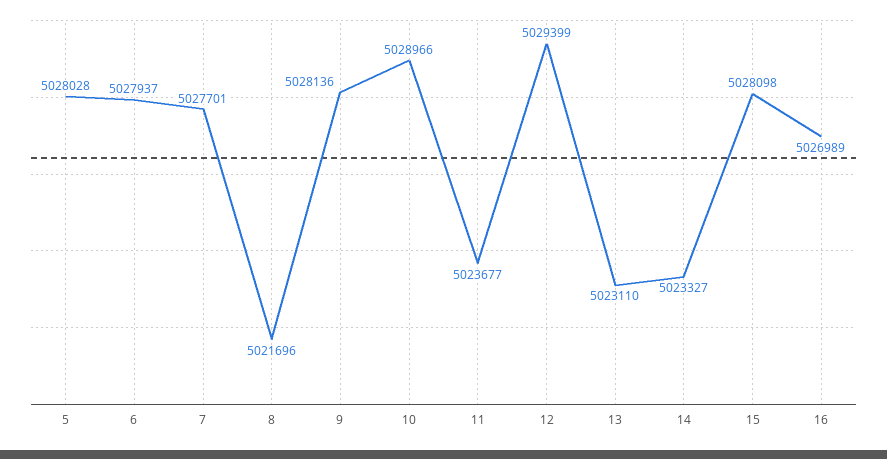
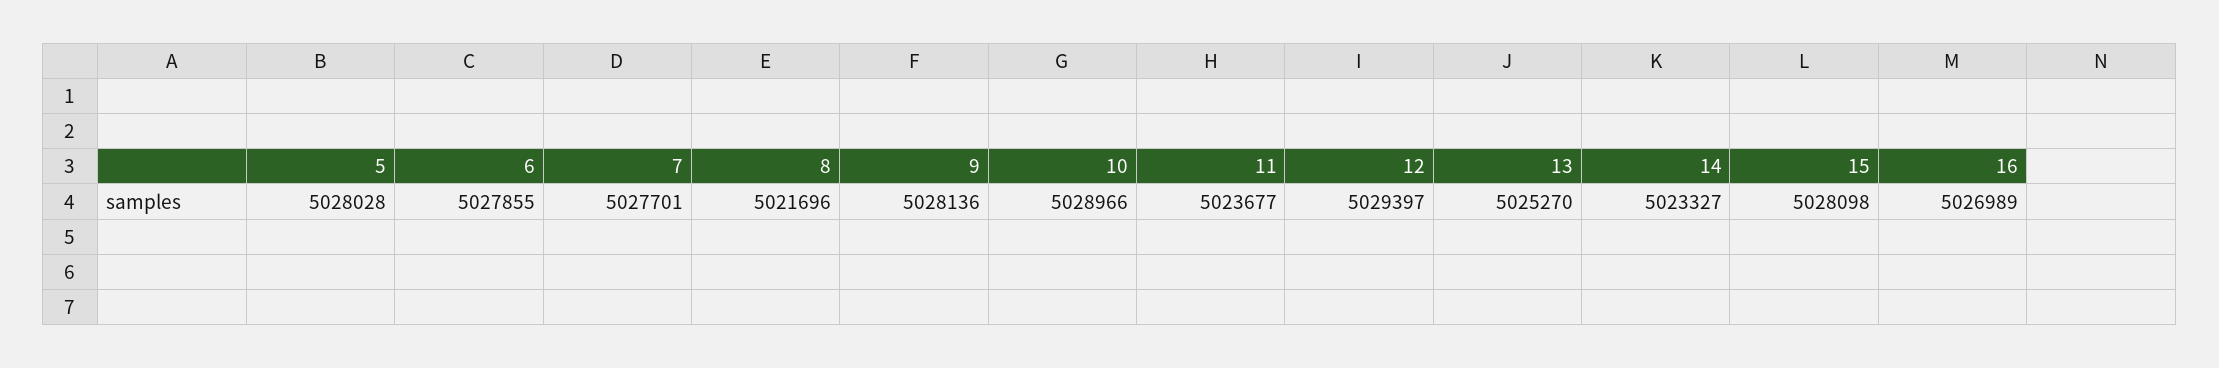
6: 5027937 -> 5027855
12: 5029399 -> 5029397
13: 5023110 -> 5025270

